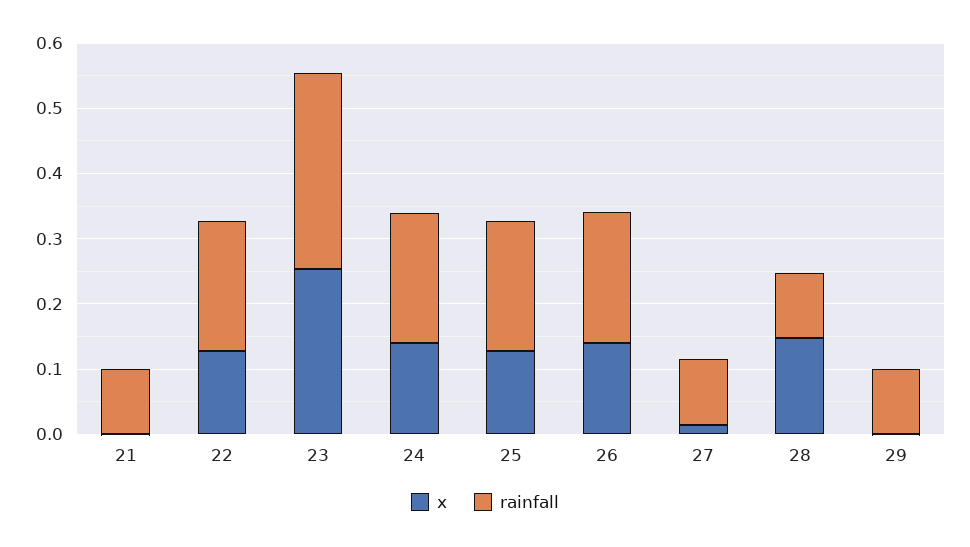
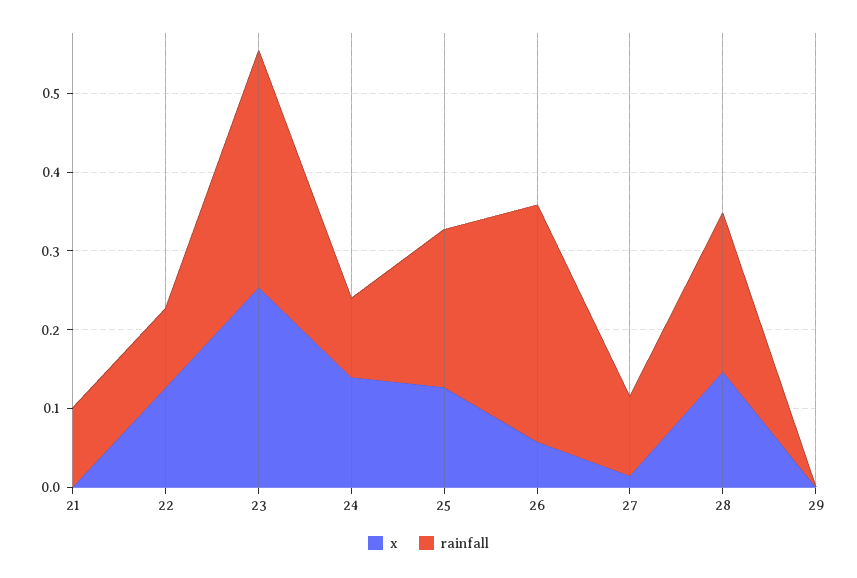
rainfall, 22: 0.2 -> 0.1
rainfall, 24: 0.2 -> 0.1
x, 26: 0.14 -> 0.06
rainfall, 26: 0.2 -> 0.3
rainfall, 28: 0.1 -> 0.2
rainfall, 29: 0.1 -> 0

